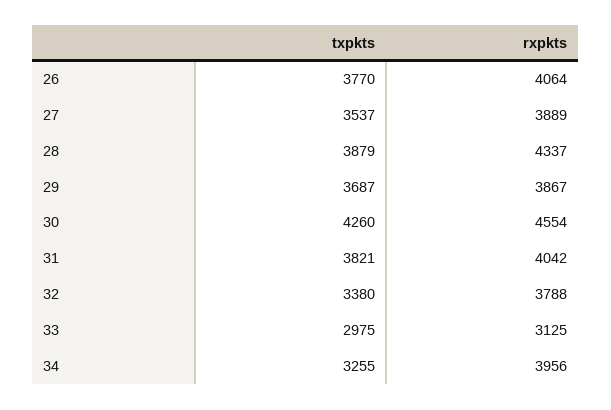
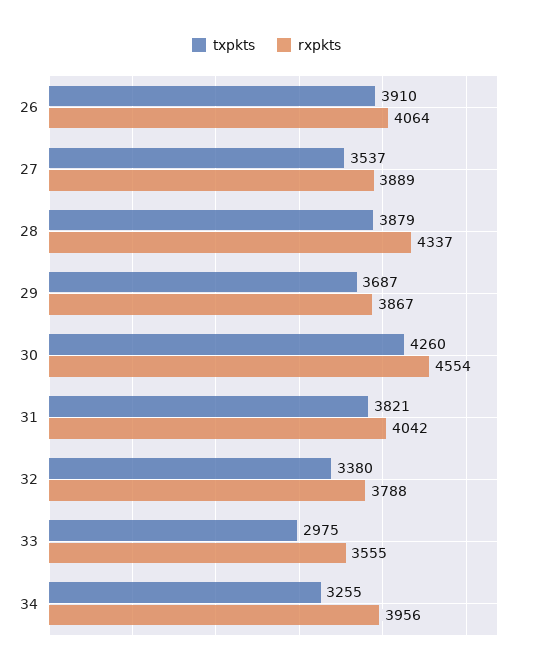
txpkts, 26: 3770 -> 3910
rxpkts, 33: 3125 -> 3555

